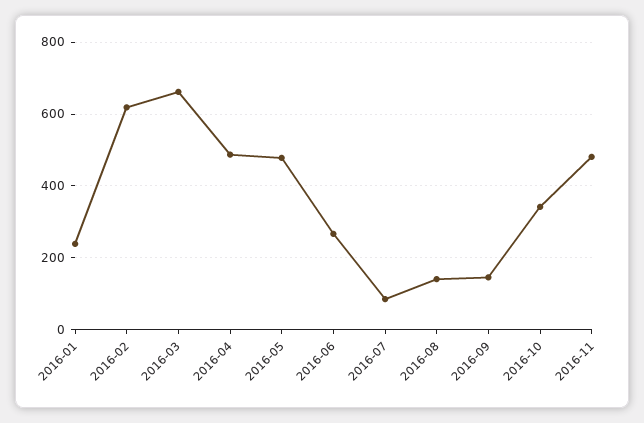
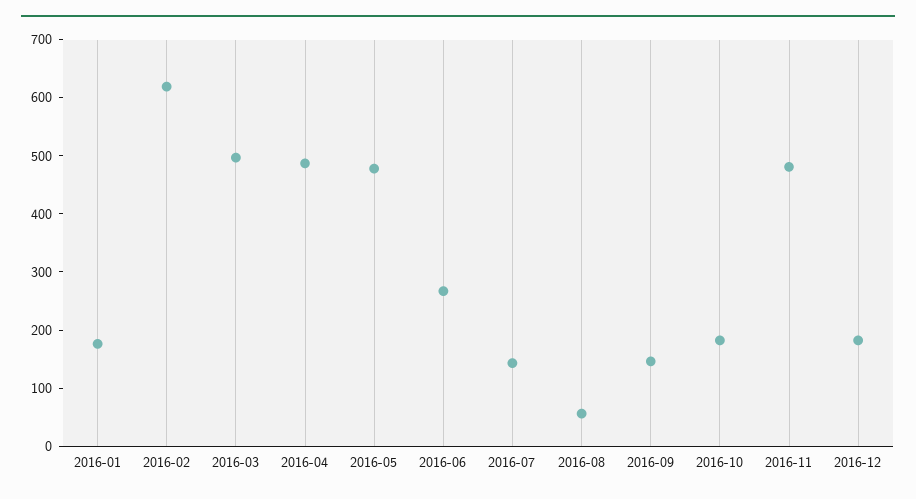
2016-01: 240 -> 180
2016-03: 660 -> 500
2016-07: 80 -> 140
2016-08: 140 -> 60
2016-10: 340 -> 180
2016-12: none -> 180

